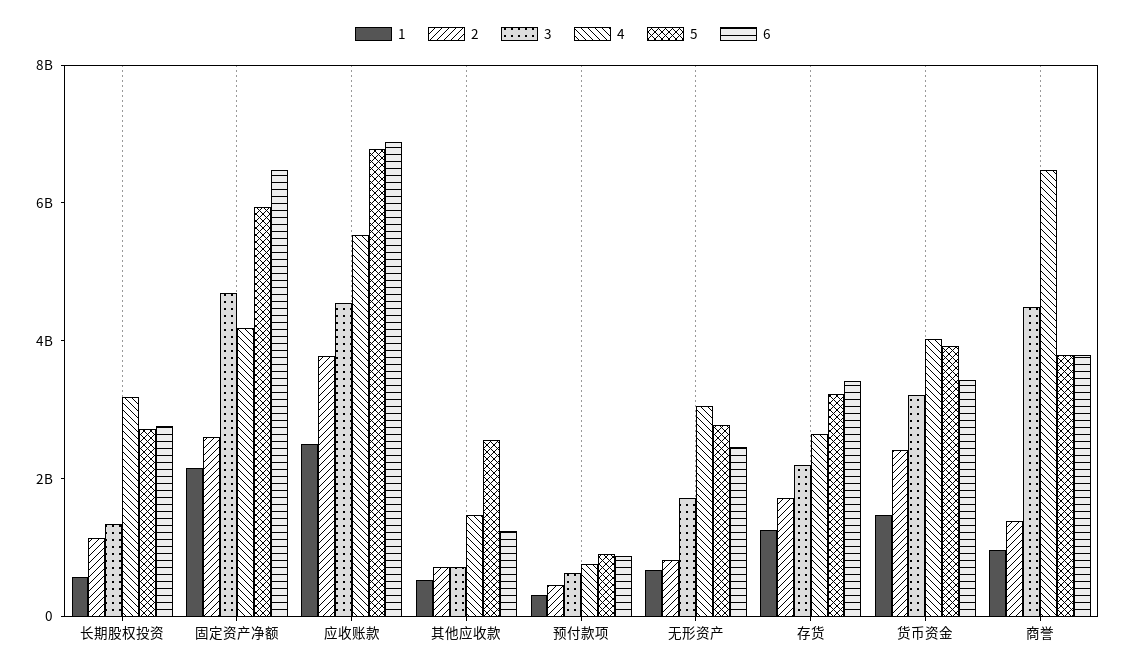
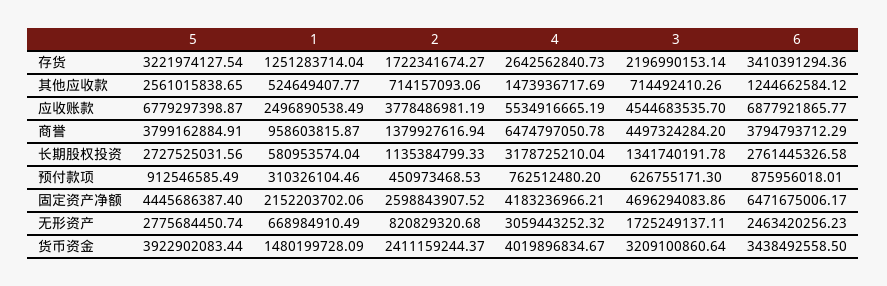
5, 固定资产净额: 6000000000 -> 4445686387.4

